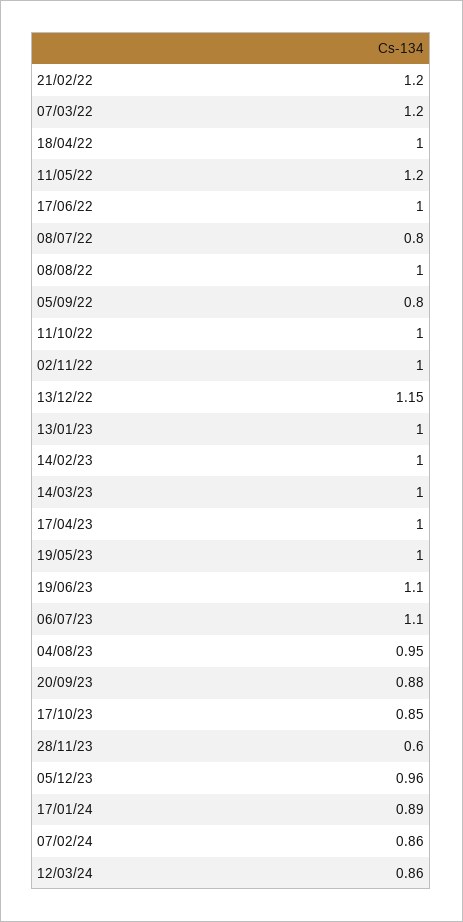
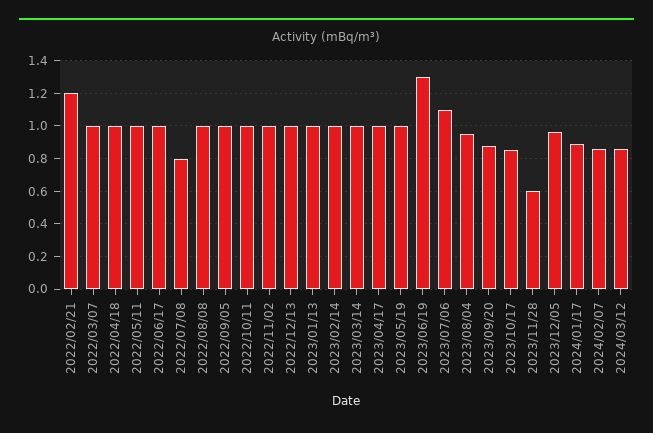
07/03/22: 1.2 -> 1
11/05/22: 1.2 -> 1
05/09/22: 0.8 -> 1
13/12/22: 1.15 -> 1
19/06/23: 1.1 -> 1.3

